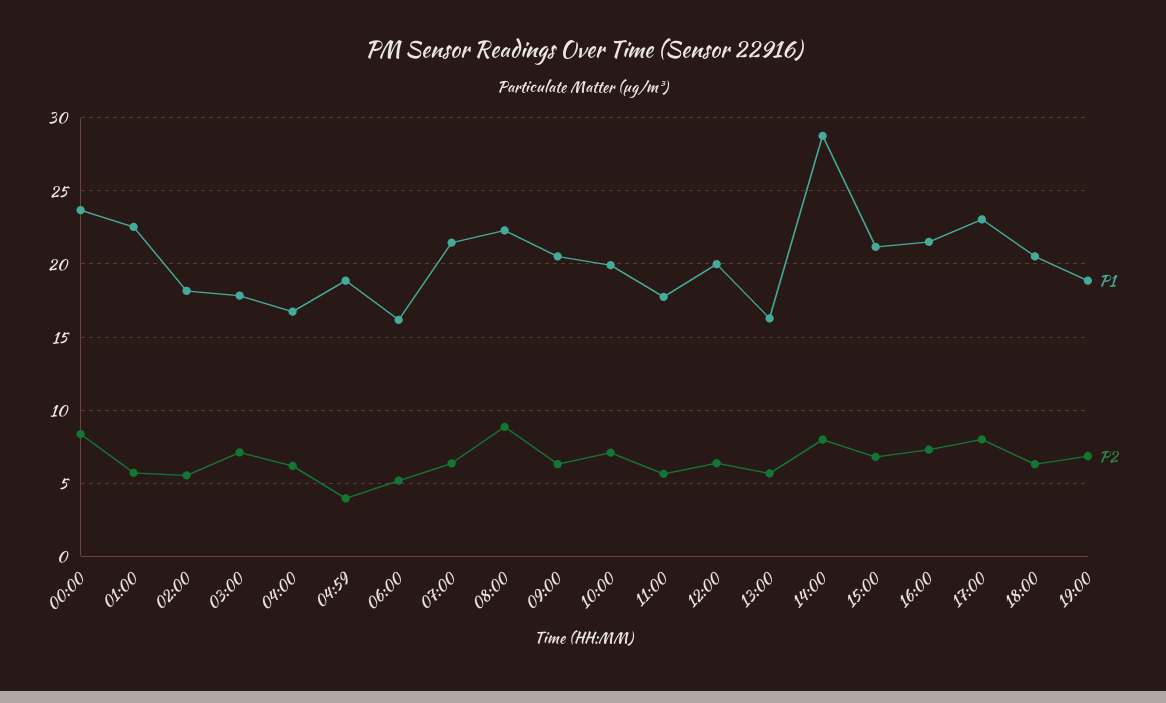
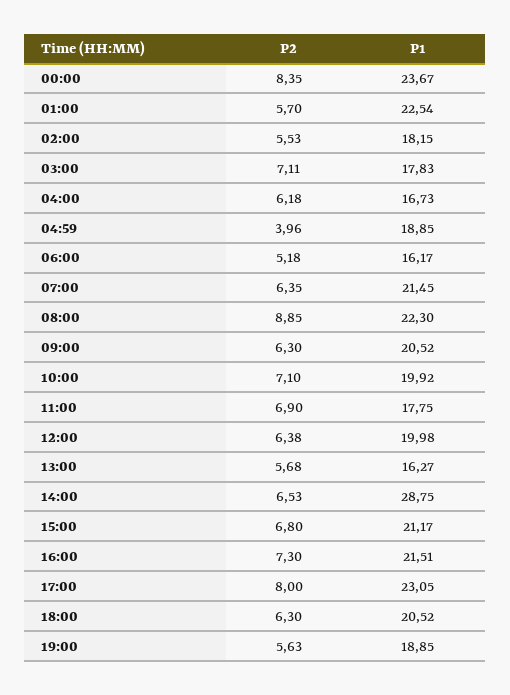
P2, 11:00: 5.5 -> 6.9
P2, 14:00: 8 -> 6.53
P2, 19:00: 7 -> 5.63

